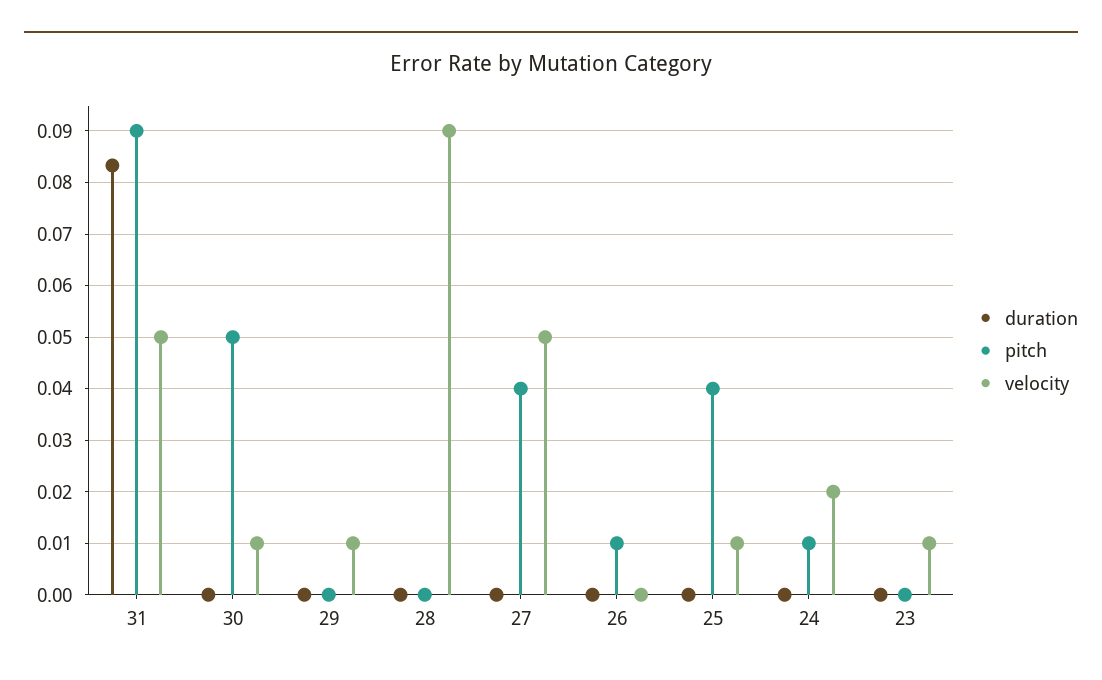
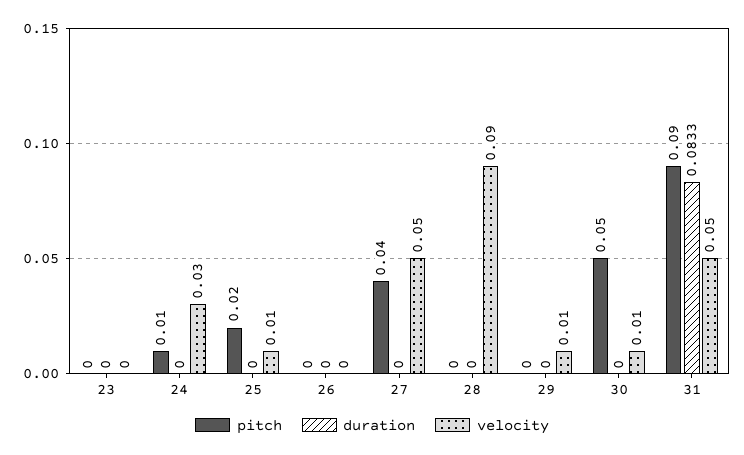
pitch, 26: 0.01 -> 0
pitch, 25: 0.04 -> 0.02
velocity, 24: 0.02 -> 0.03
velocity, 23: 0.01 -> 0

